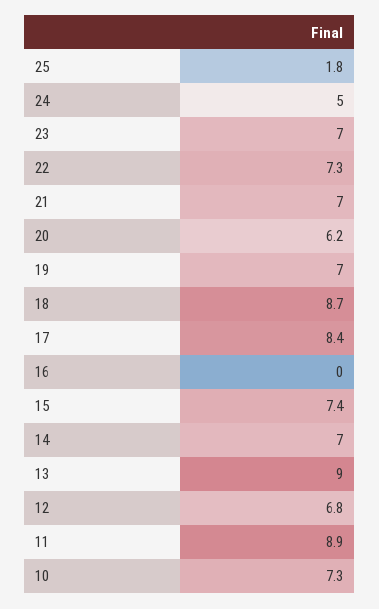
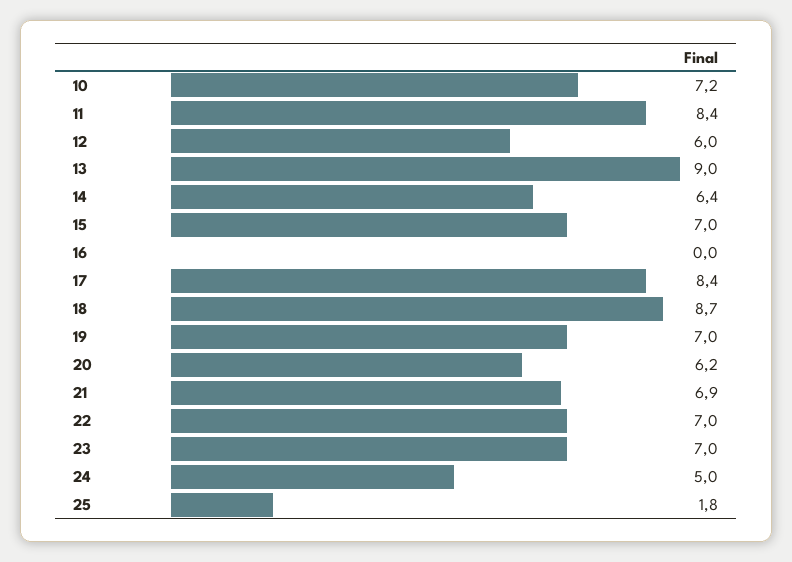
22: 7.3 -> 7
21: 7 -> 6.9
15: 7.4 -> 7
14: 7 -> 6.4
12: 6.8 -> 6
11: 8.9 -> 8.4
10: 7.3 -> 7.2

